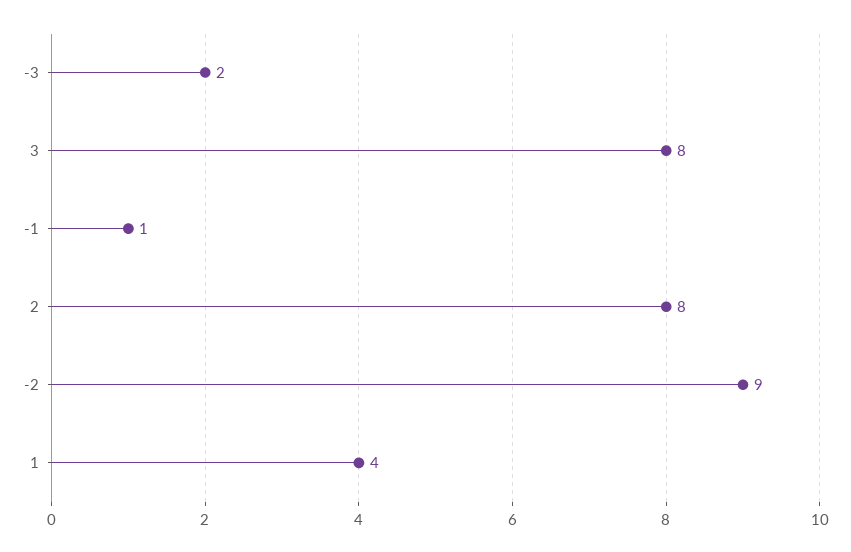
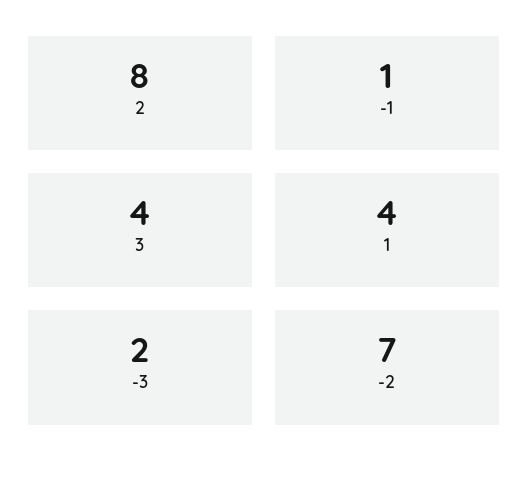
3: 8 -> 4
-2: 9 -> 7

